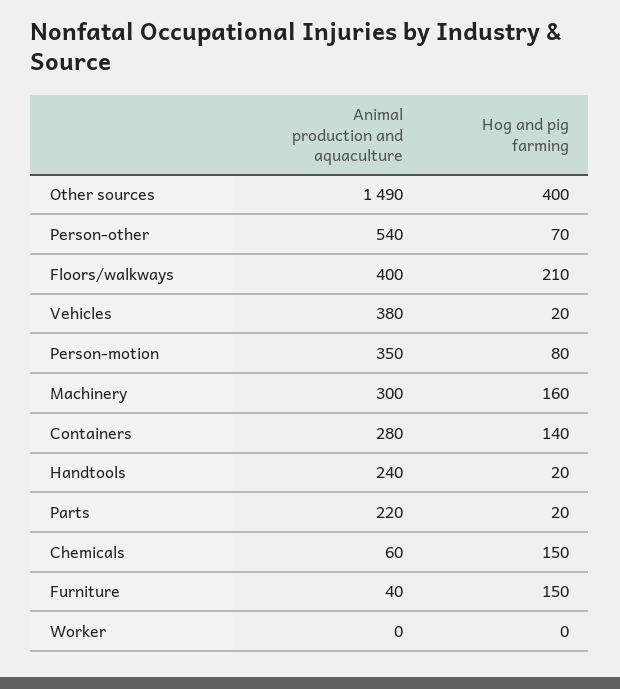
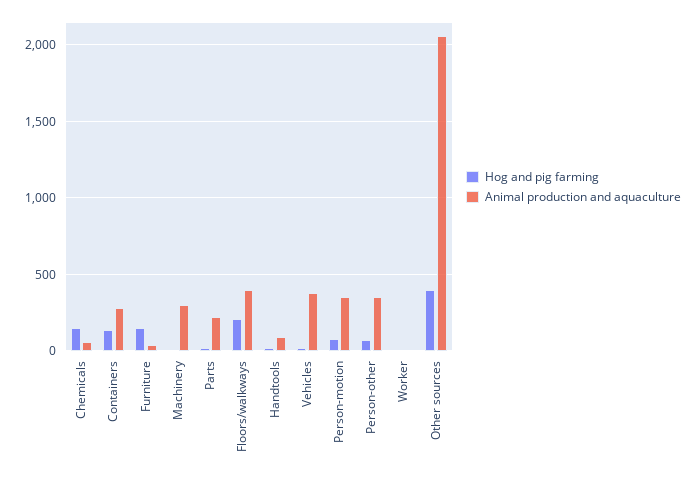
Animal production and aquaculture, Other sources: 1490 -> 2050
Animal production and aquaculture, Person-other: 540 -> 350
Hog and pig farming, Machinery: 160 -> 0
Animal production and aquaculture, Handtools: 240 -> 100

